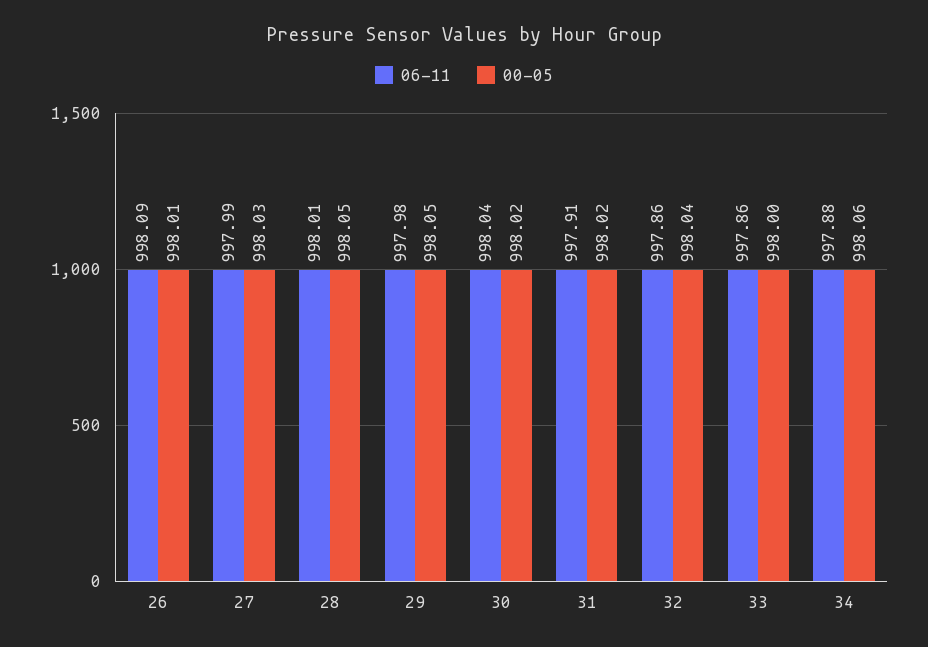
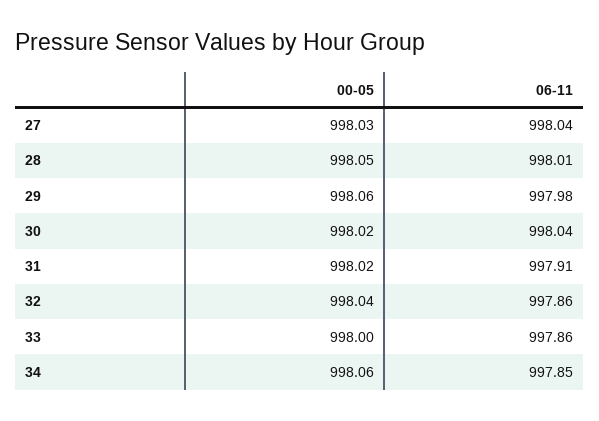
06-11, 26: 998.09 -> none
00-05, 26: 998.01 -> none
06-11, 27: 997.99 -> 998.04
00-05, 29: 998.05 -> 998.06
06-11, 34: 997.88 -> 997.85

